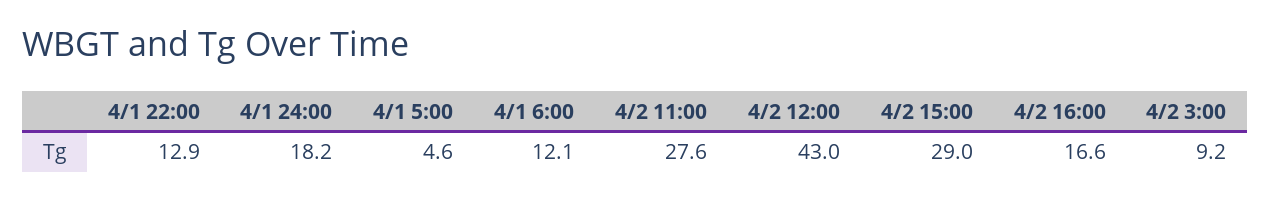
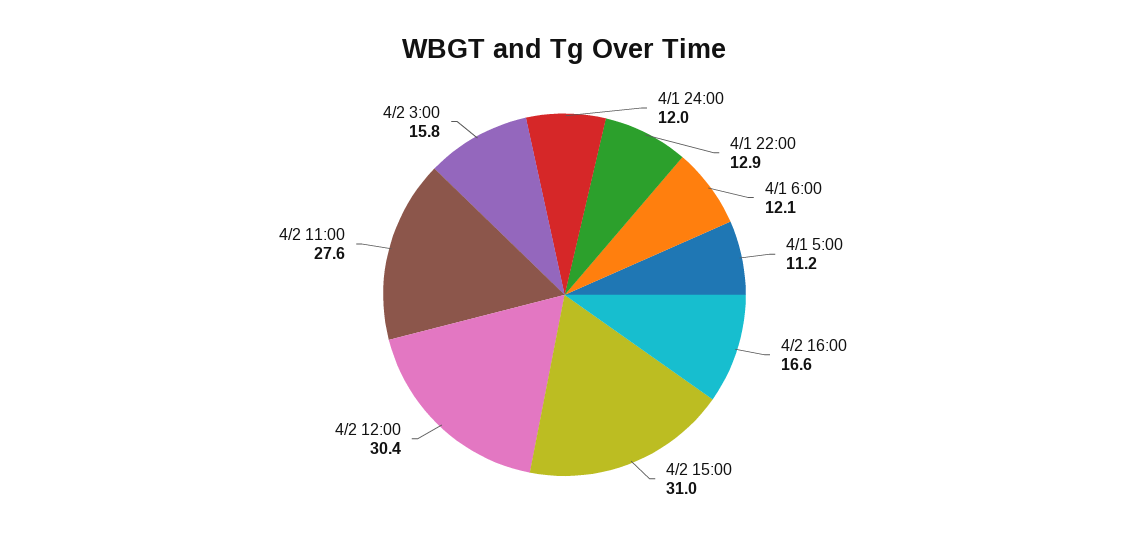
4/1 24:00: 18.2 -> 12
4/1 5:00: 4.6 -> 11.2
4/2 12:00: 43 -> 30.4
4/2 15:00: 29 -> 31
4/2 3:00: 9.2 -> 15.8

